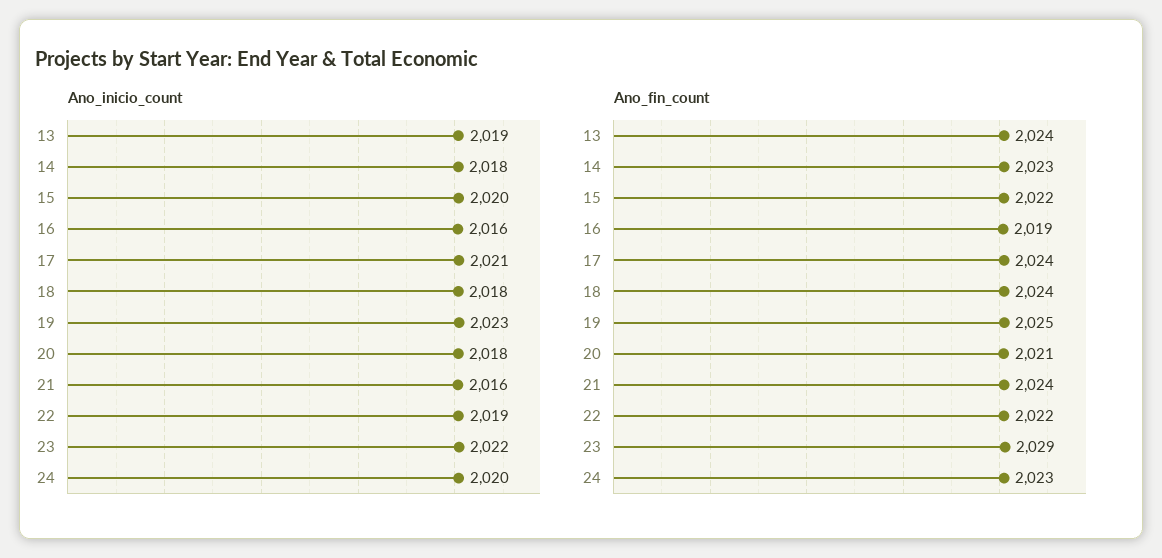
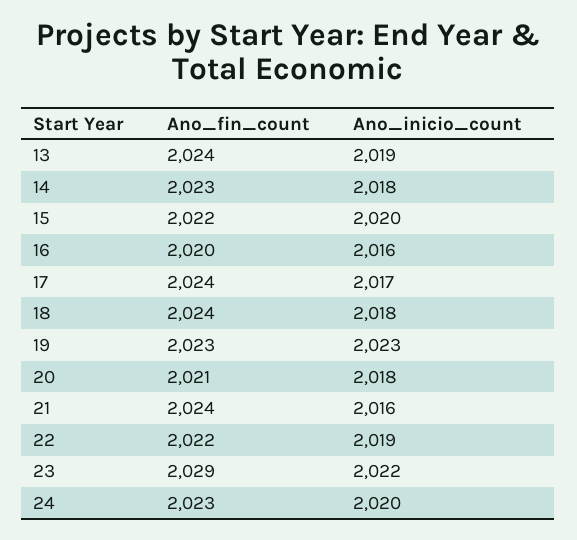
Ano_inicio_count, 17: 2021 -> 2017
Ano_fin_count, 16: 2019 -> 2020
Ano_fin_count, 19: 2025 -> 2023

